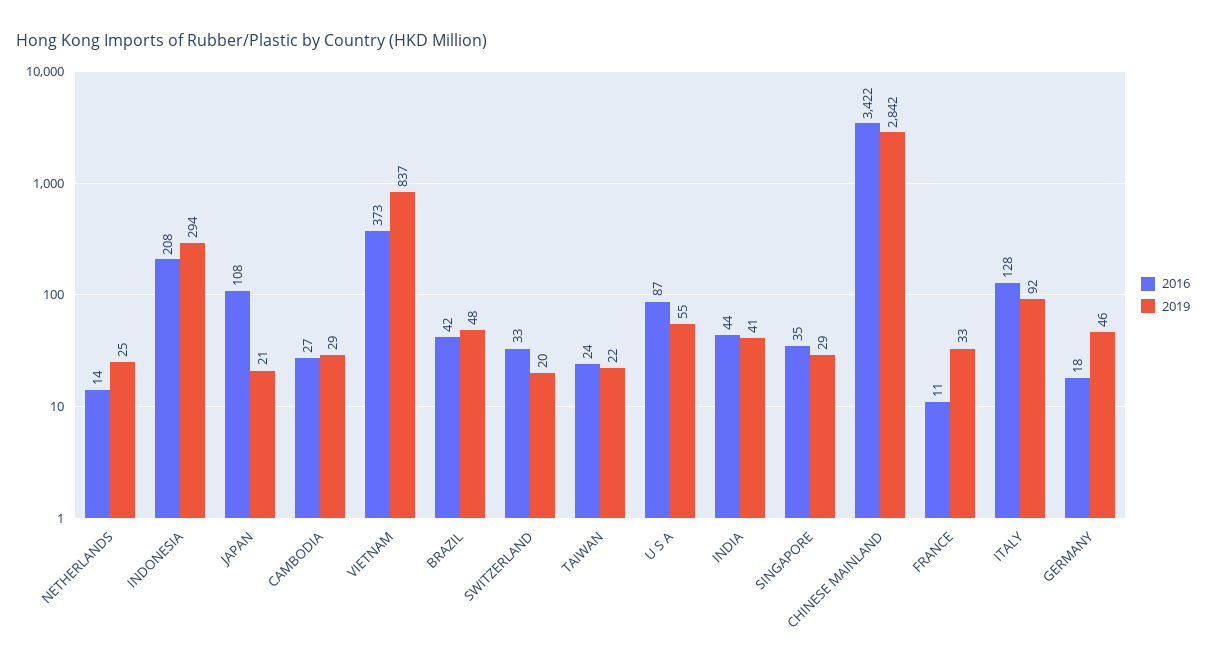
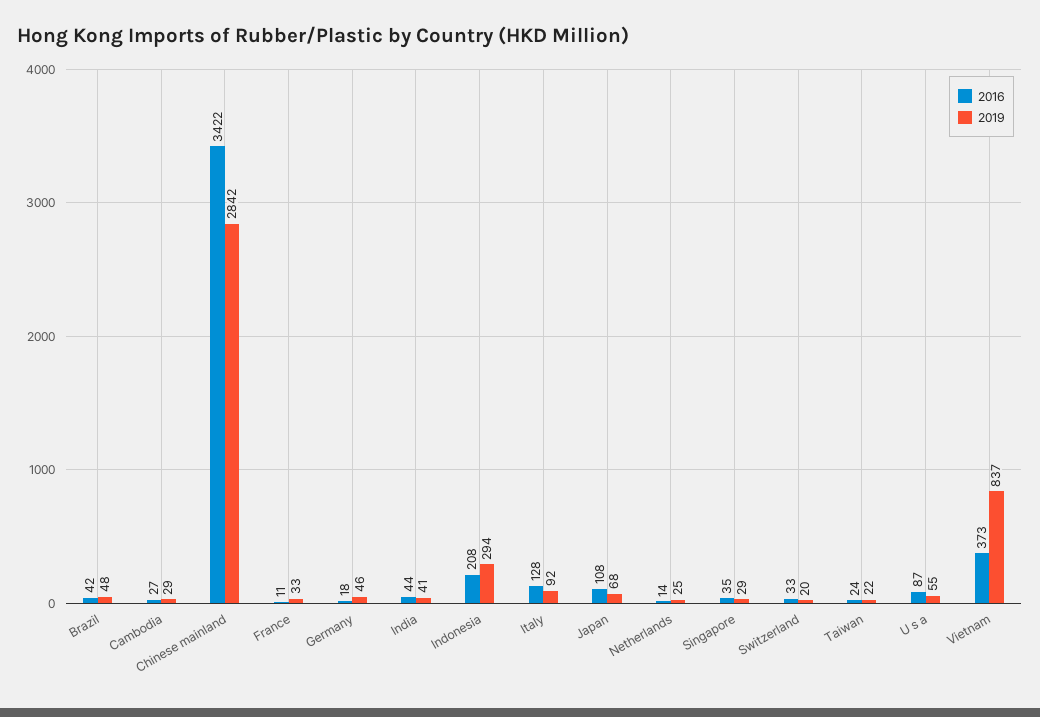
2019, JAPAN: 21 -> 68

